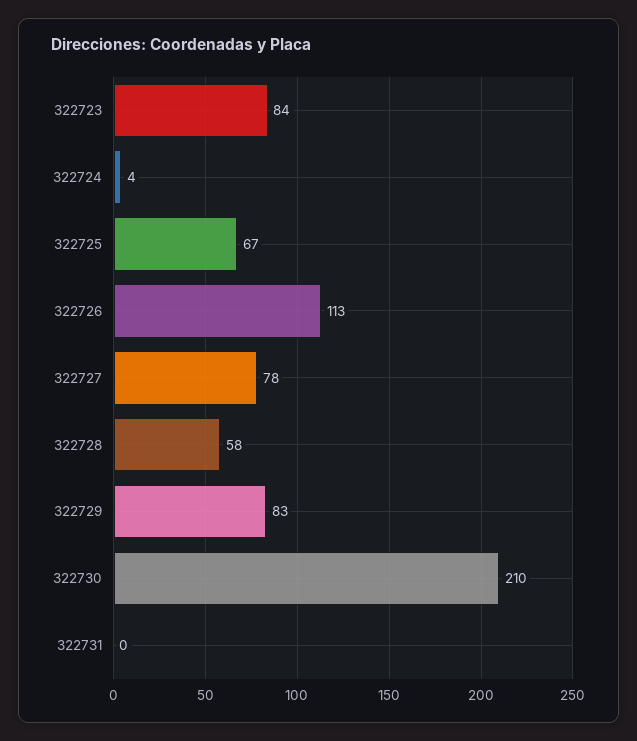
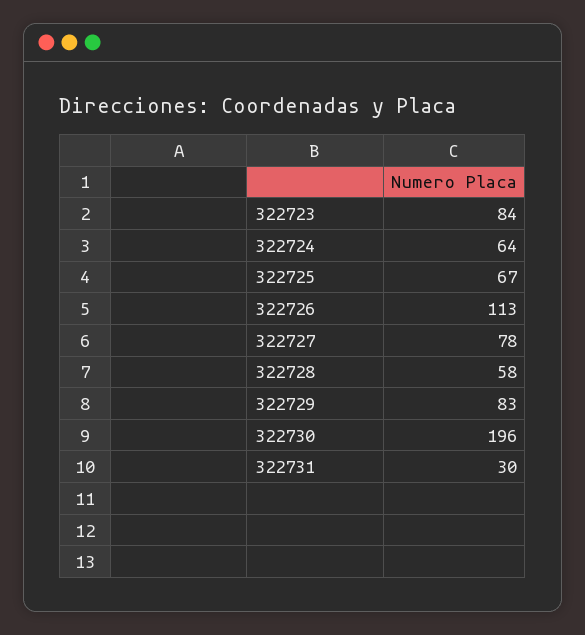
322724: 4 -> 64
322730: 210 -> 196
322731: 0 -> 30

